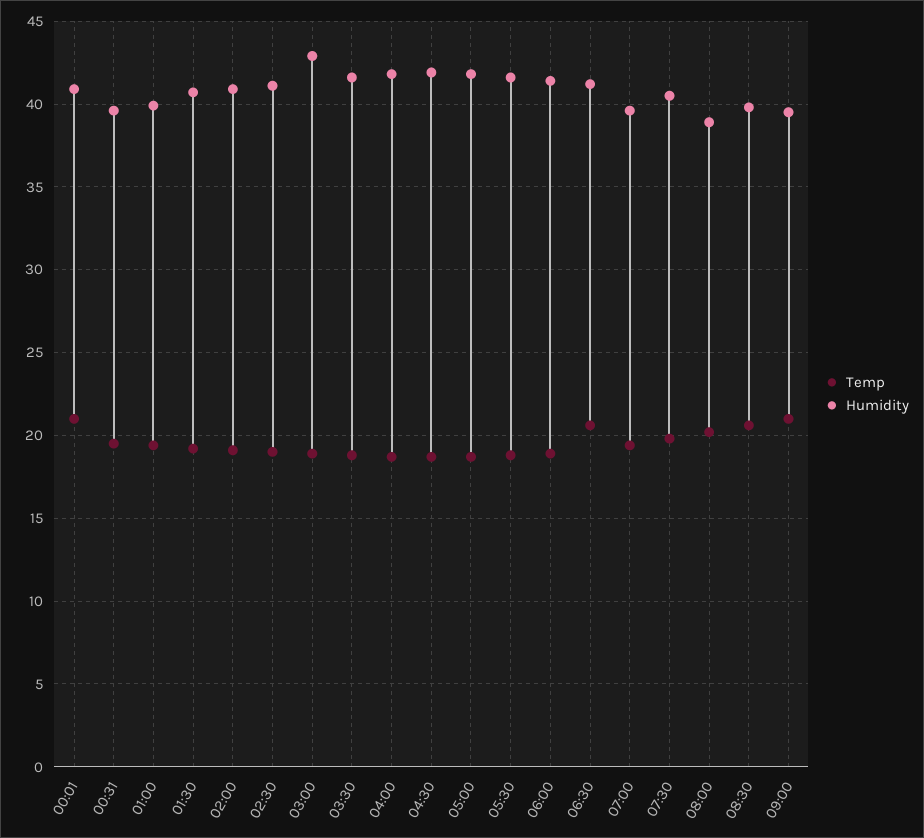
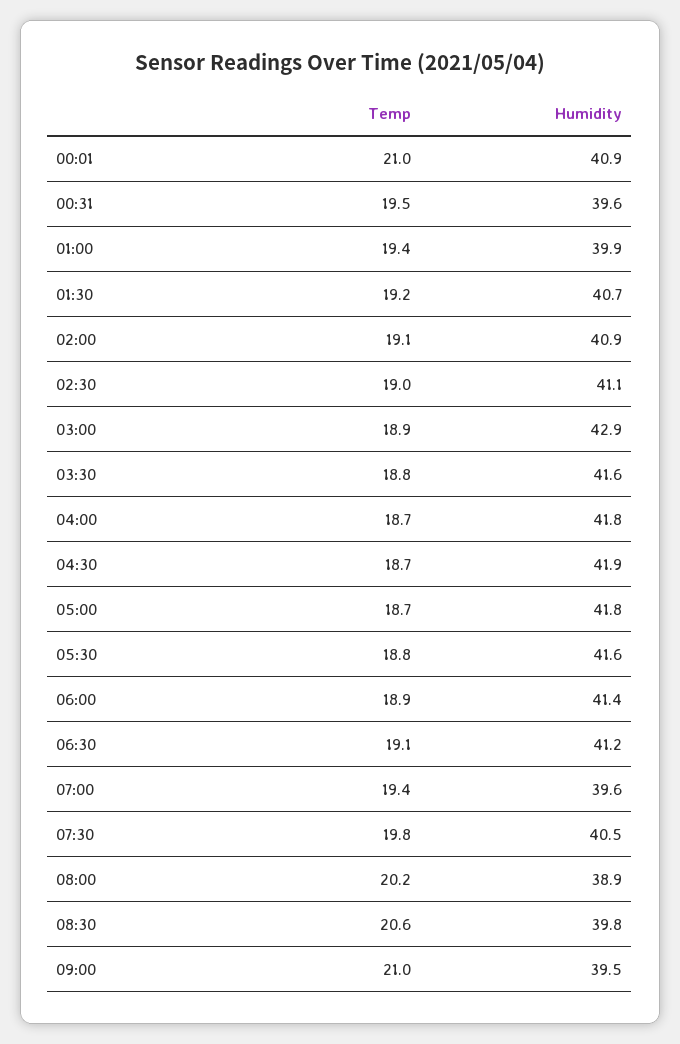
Temp, 06:30: 20.5 -> 19.1

